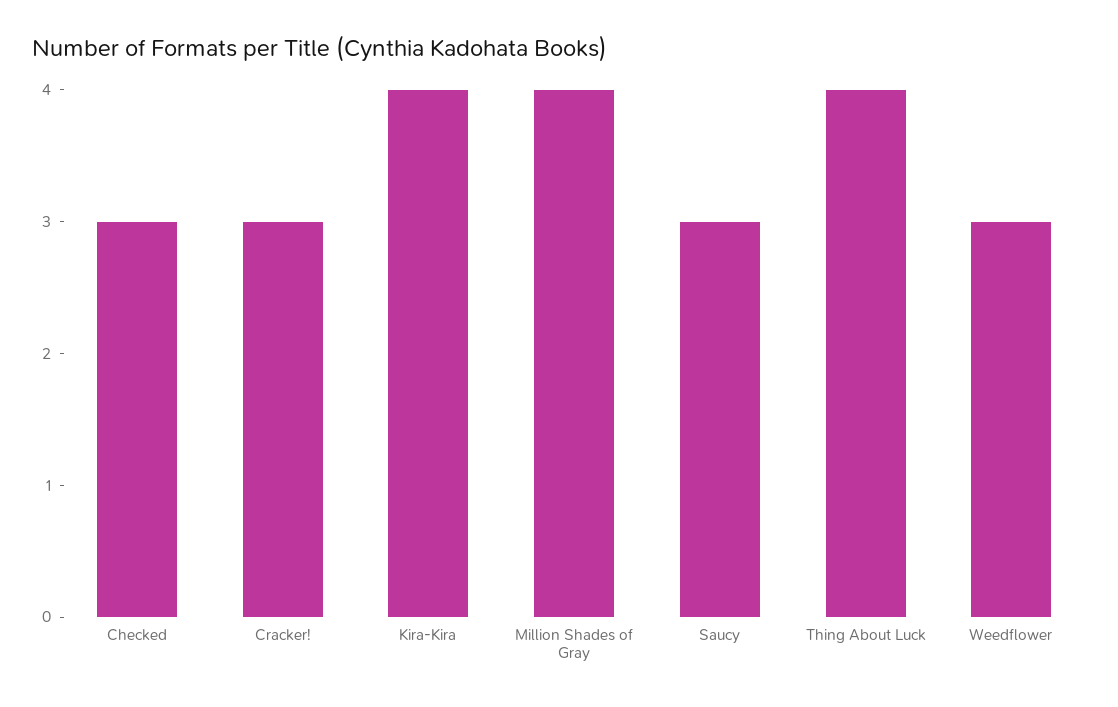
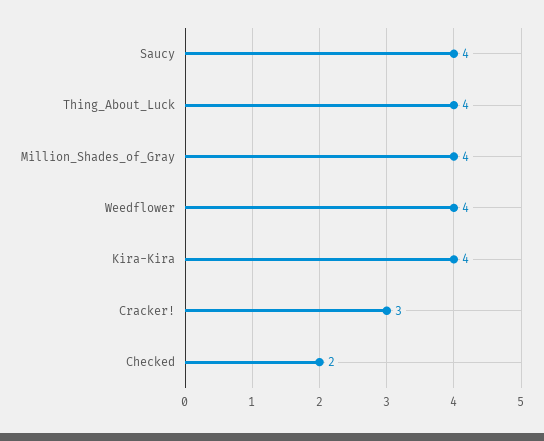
Checked: 3 -> 2
Saucy: 3 -> 4
Weedflower: 3 -> 4

